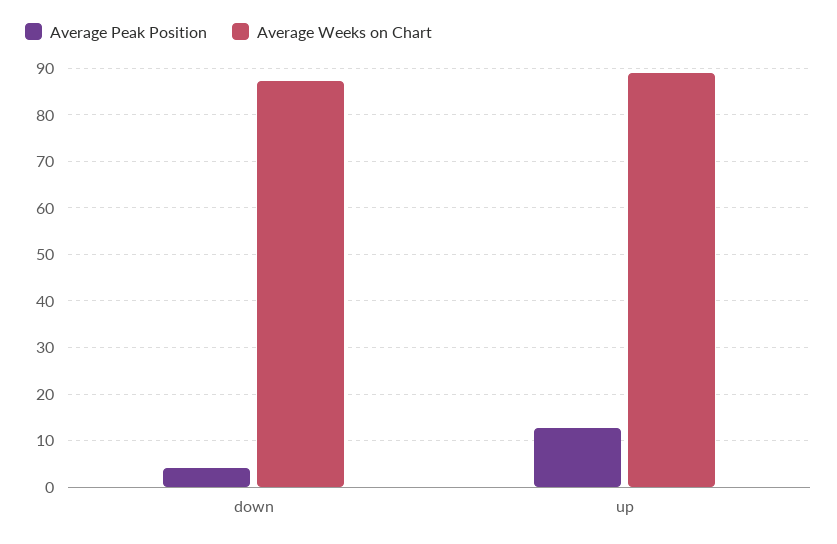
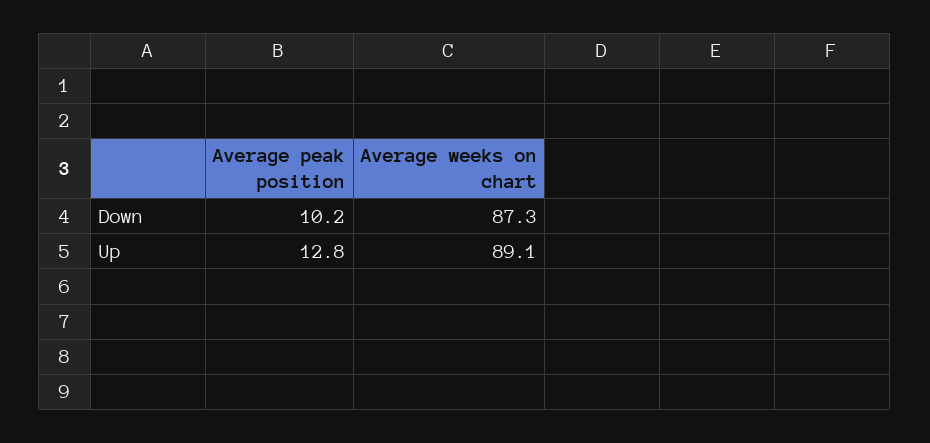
Average Peak Position, down: 4 -> 10.2

